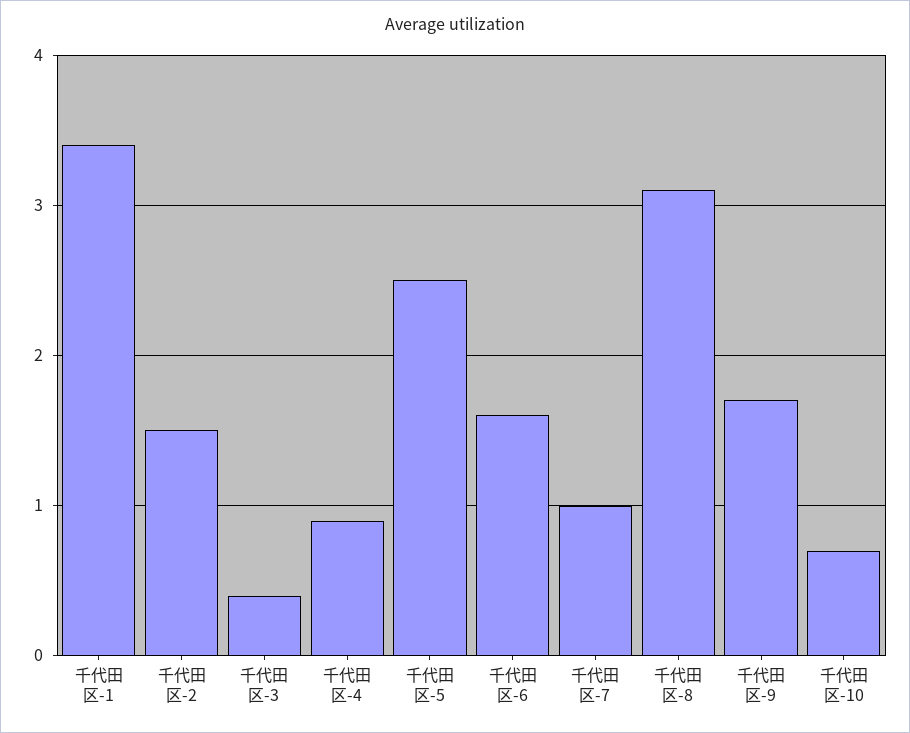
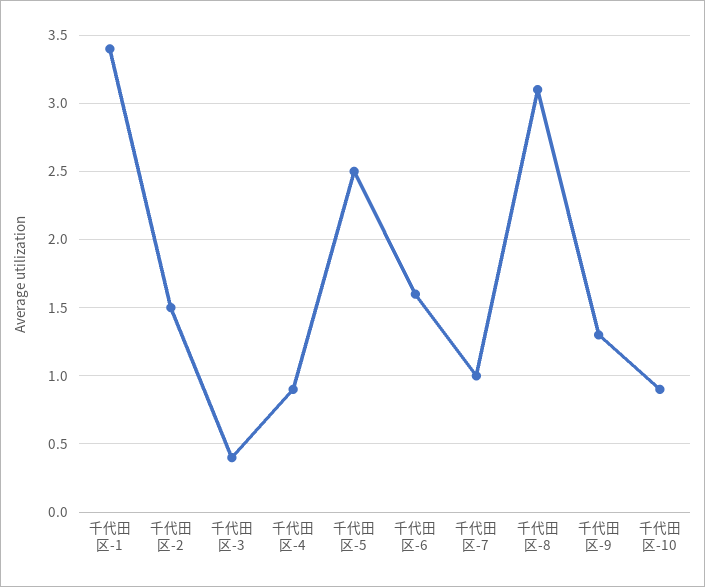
千代田区-9: 1.7 -> 1.3
千代田区-10: 0.7 -> 0.9

